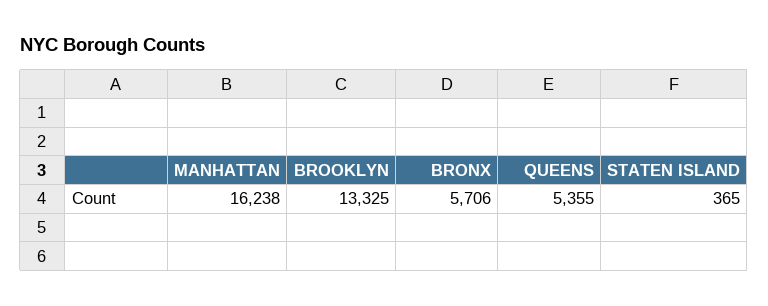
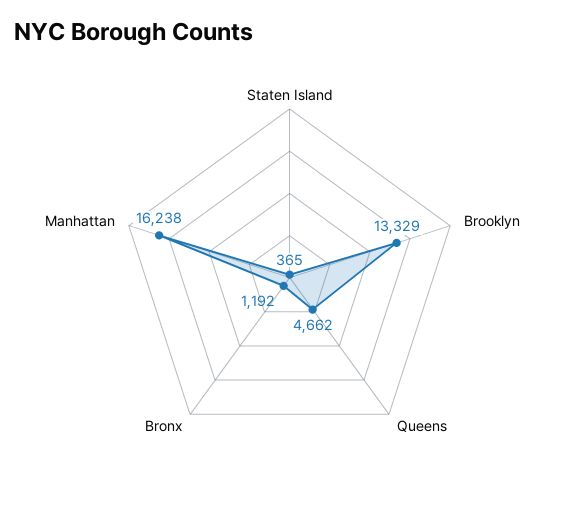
BROOKLYN: 13325 -> 13329
BRONX: 5706 -> 1192
QUEENS: 5355 -> 4662

